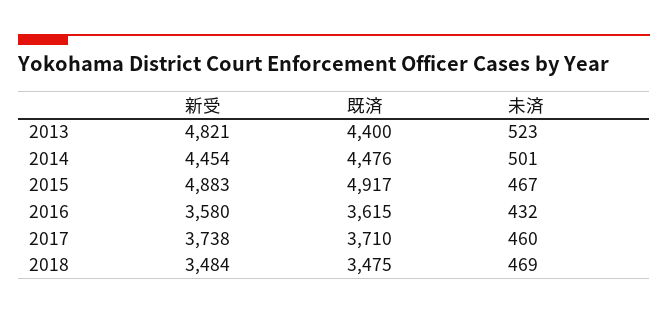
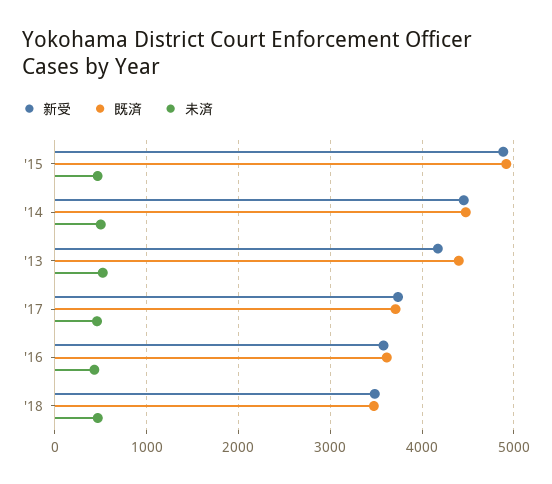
新受, 2013: 4821 -> 4200

